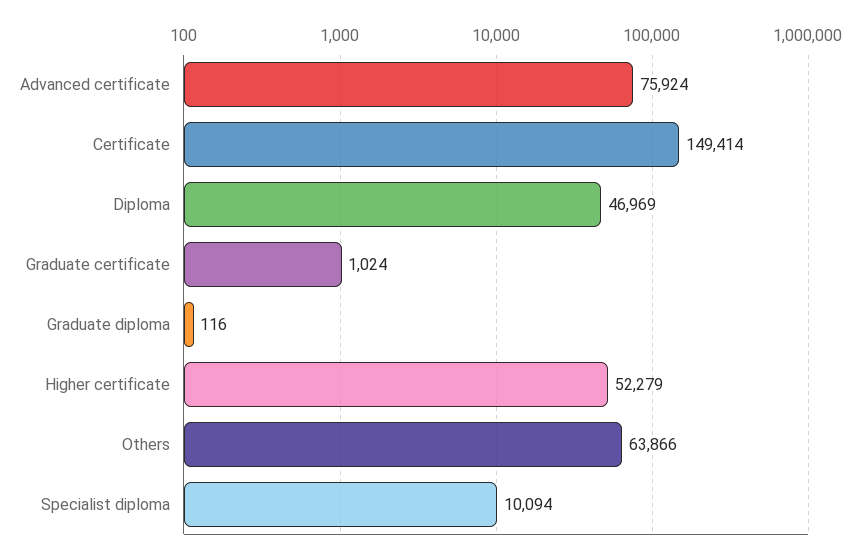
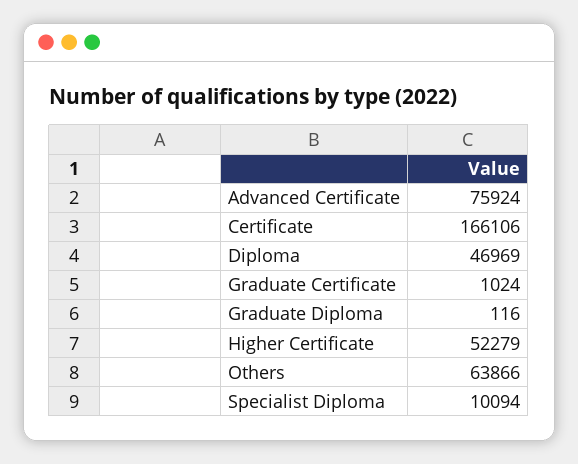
Certificate: 149414 -> 166106

